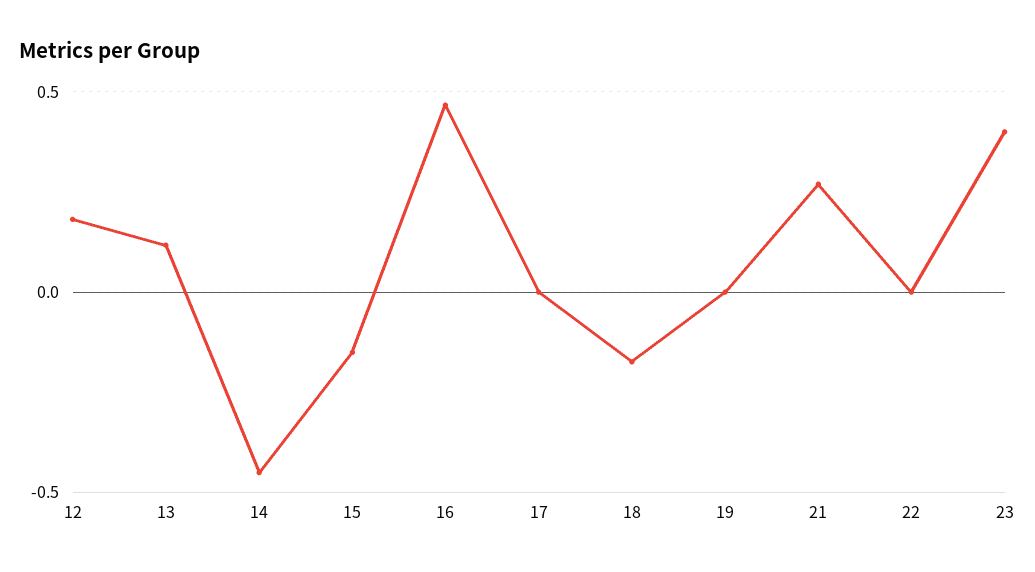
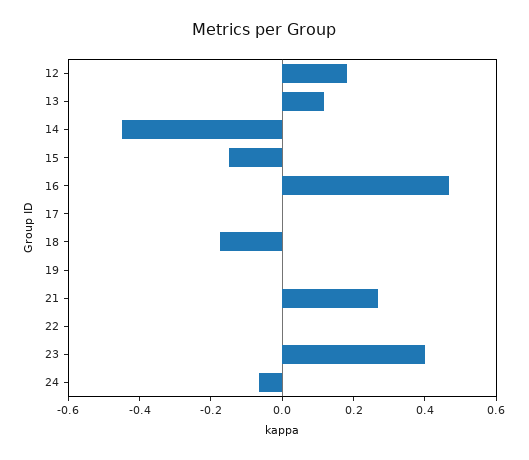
24: none -> -0.05

